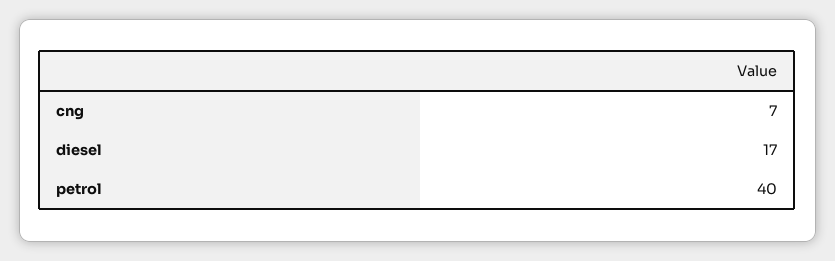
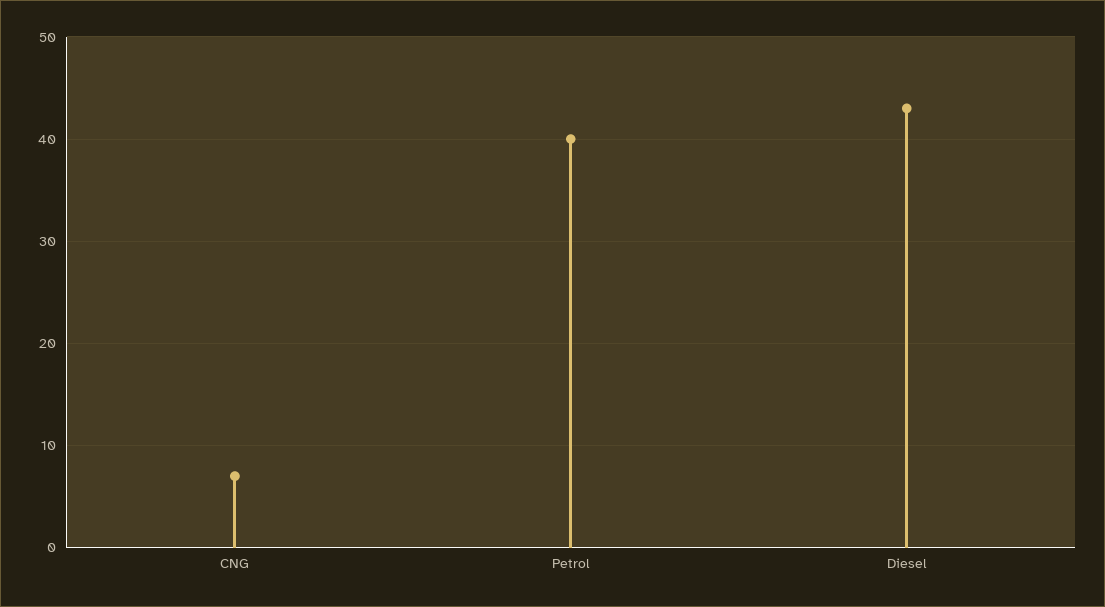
diesel: 17 -> 43

